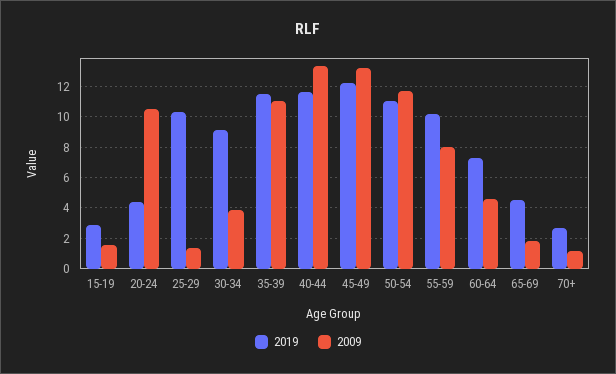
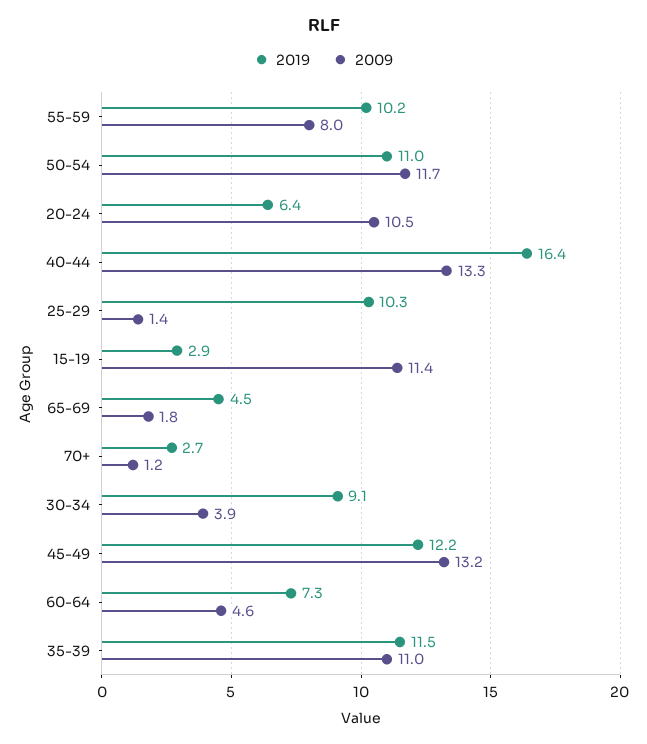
2009, 15-19: 1.5 -> 11.4
2019, 20-24: 4.5 -> 6.4
2019, 40-44: 11.5 -> 16.4

